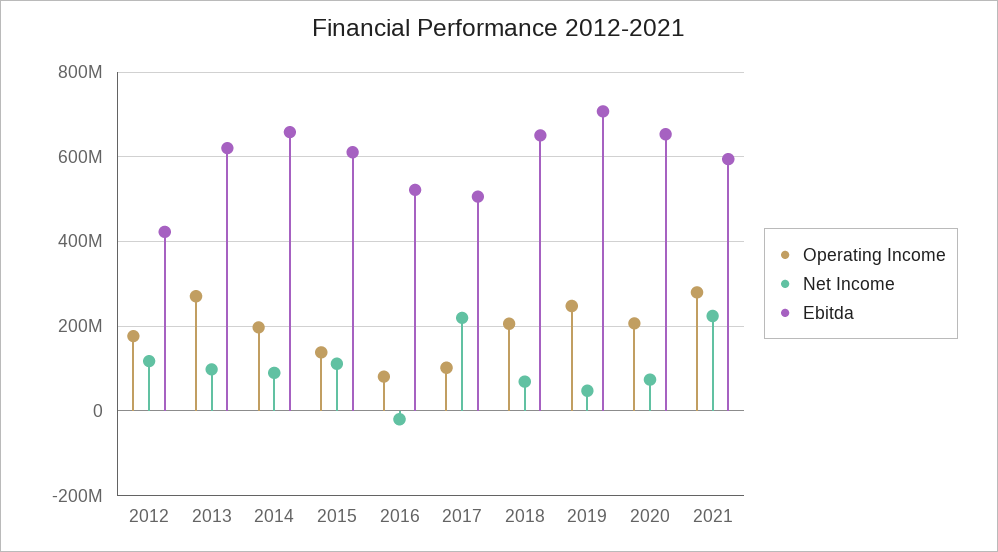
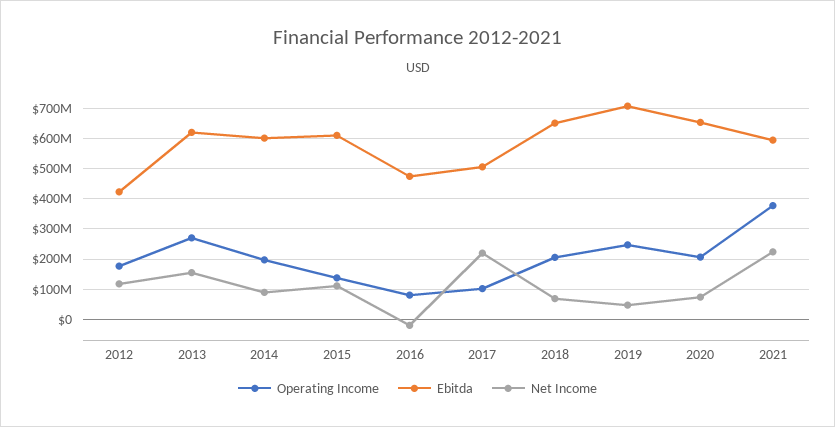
Net Income, 2013: 100000000 -> 160000000
Ebitda, 2014: 660000000 -> 600000000
Ebitda, 2016: 520000000 -> 480000000
Operating Income, 2021: 280000000 -> 380000000

